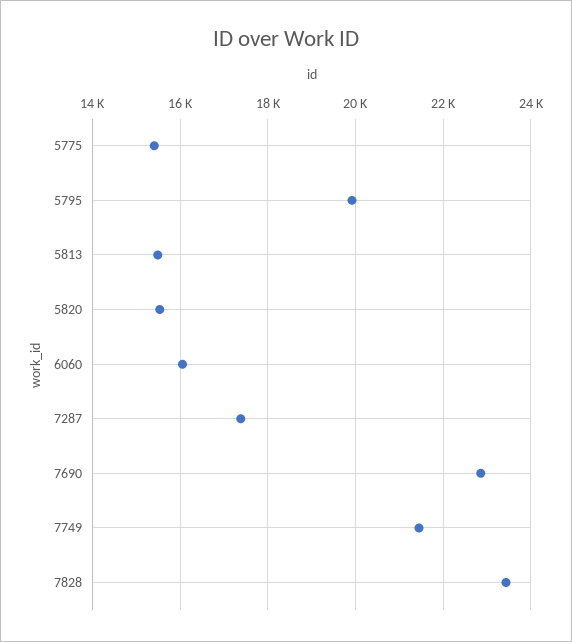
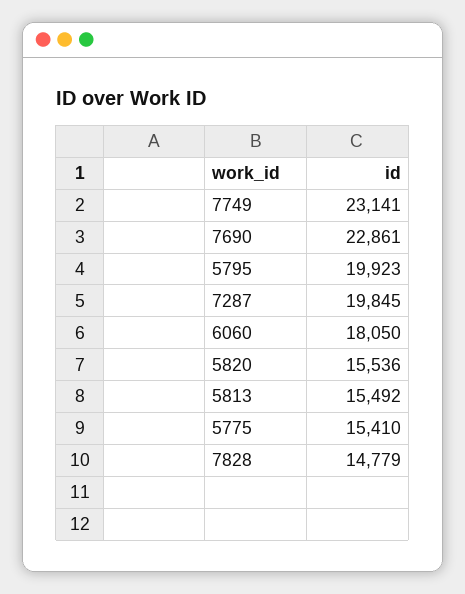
6060: 16000 -> 18050
7287: 17400 -> 19845
7749: 21400 -> 23141
7828: 23400 -> 14779

